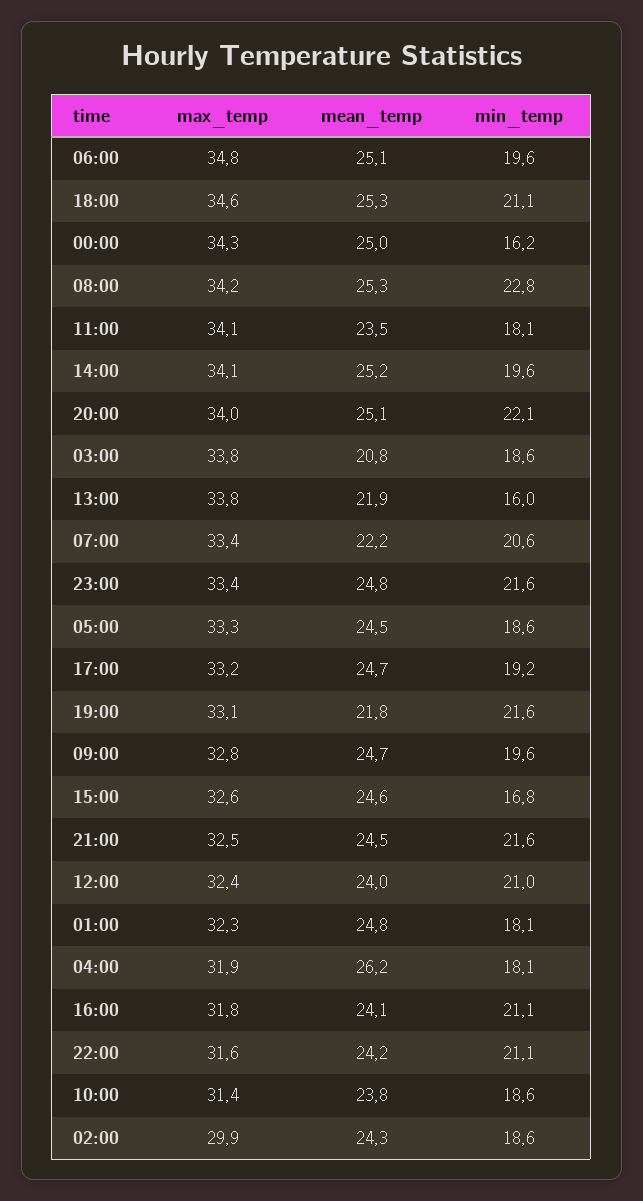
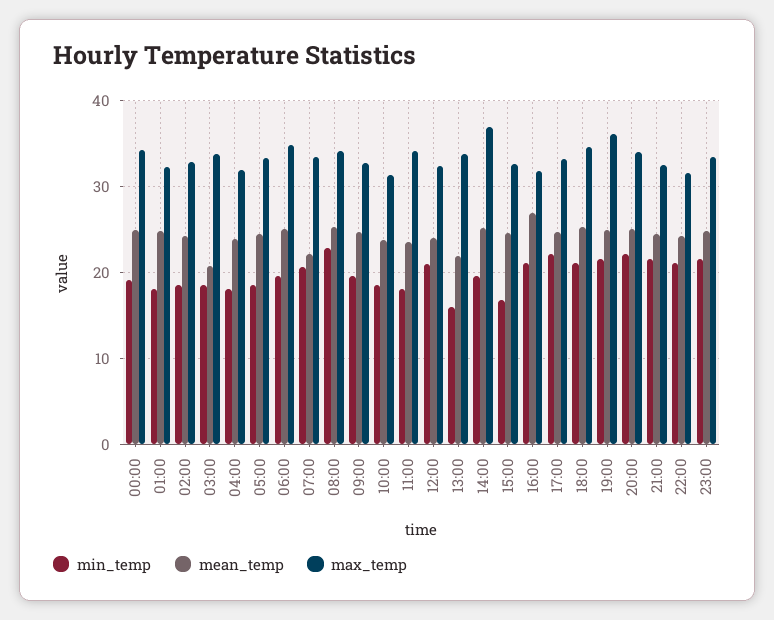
min_temp, 00:00: 16.2 -> 19
max_temp, 14:00: 34.1 -> 37
min_temp, 17:00: 19.2 -> 22
max_temp, 19:00: 33.1 -> 36
mean_temp, 19:00: 21.8 -> 25
mean_temp, 04:00: 26.2 -> 24
mean_temp, 16:00: 24.1 -> 27
max_temp, 02:00: 29.9 -> 33

